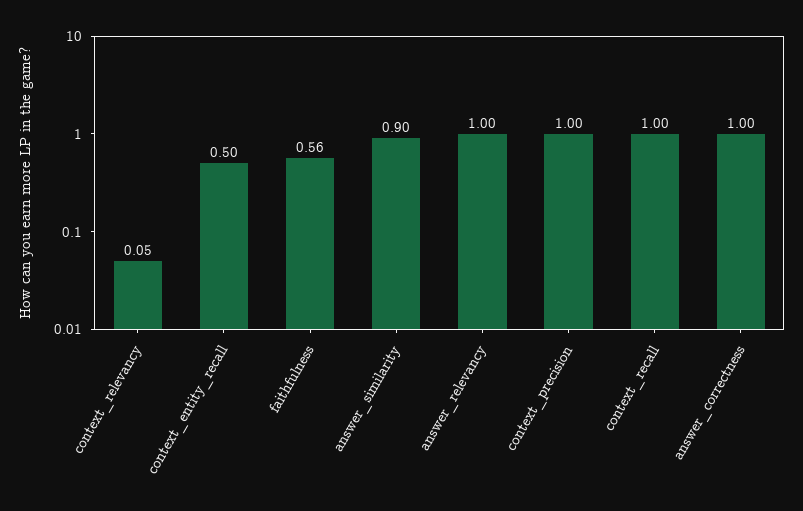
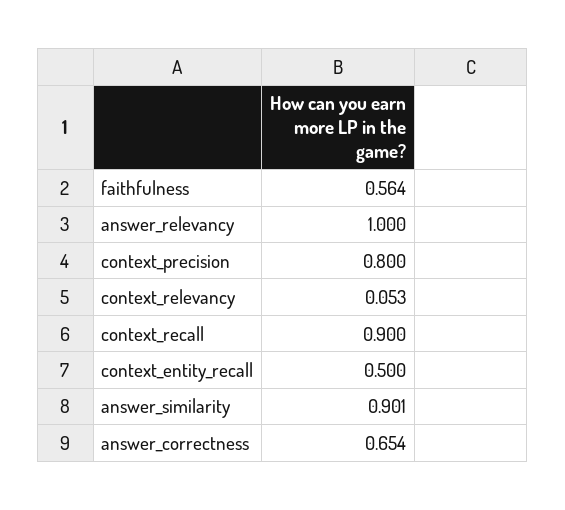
context_precision: 1 -> 0.8
context_recall: 1 -> 0.9
answer_correctness: 1 -> 0.654

